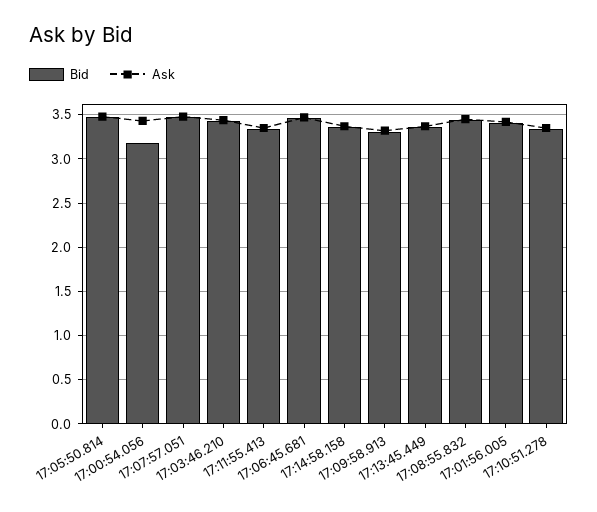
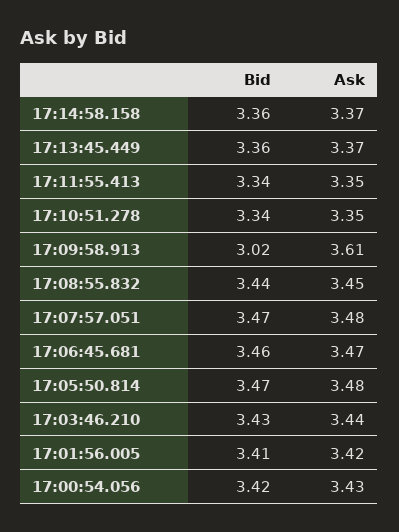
Bid, 17:00:54.056: 3.2 -> 3.42
Bid, 17:09:58.913: 3.3 -> 3.02
Ask, 17:09:58.913: 3.3 -> 3.61

